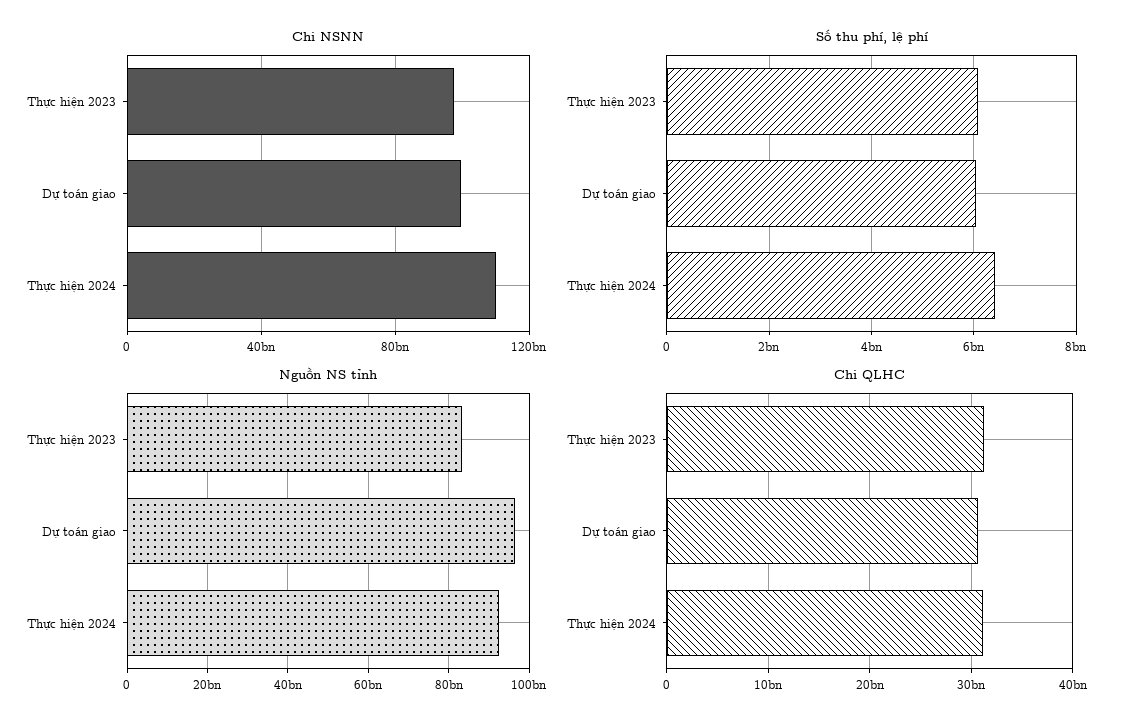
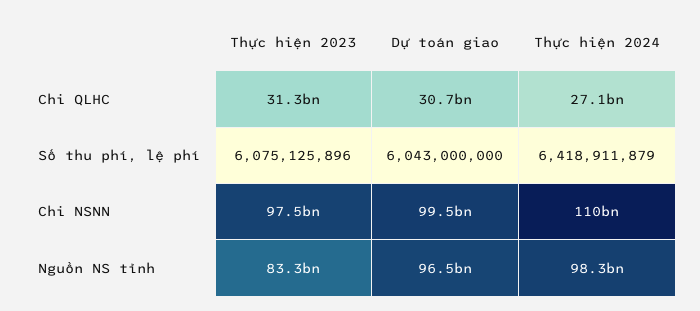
Nguồn NS tỉnh, Thực hiện 2024: 92000000000 -> 98300000000
Chi QLHC, Thực hiện 2024: 31000000000 -> 27100000000

